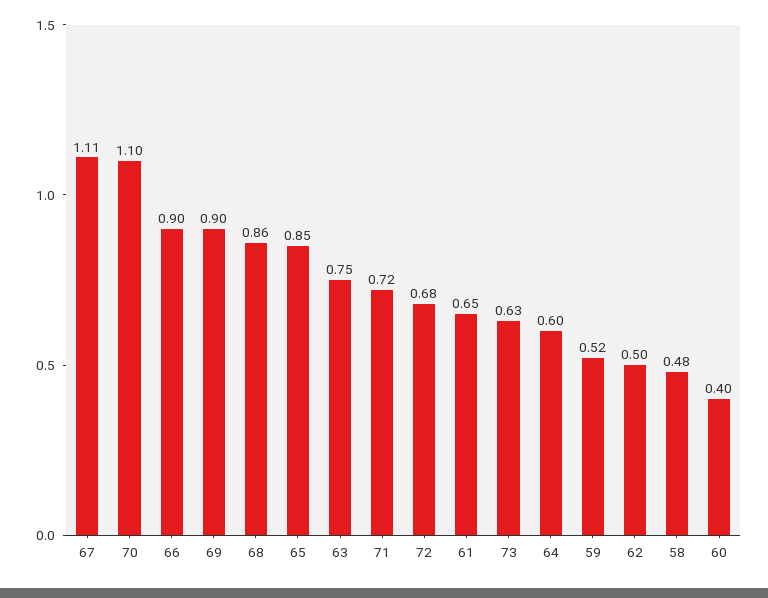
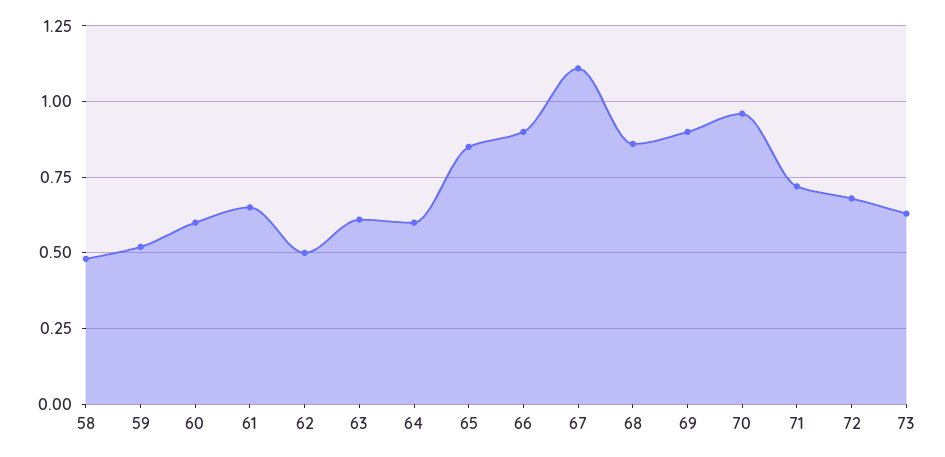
70: 1.1 -> 0.95
63: 0.75 -> 0.6
60: 0.4 -> 0.6

